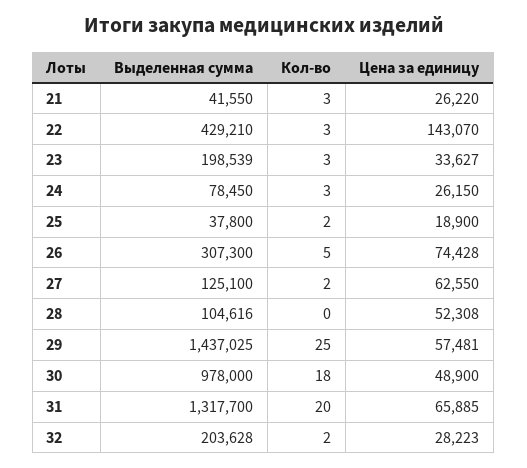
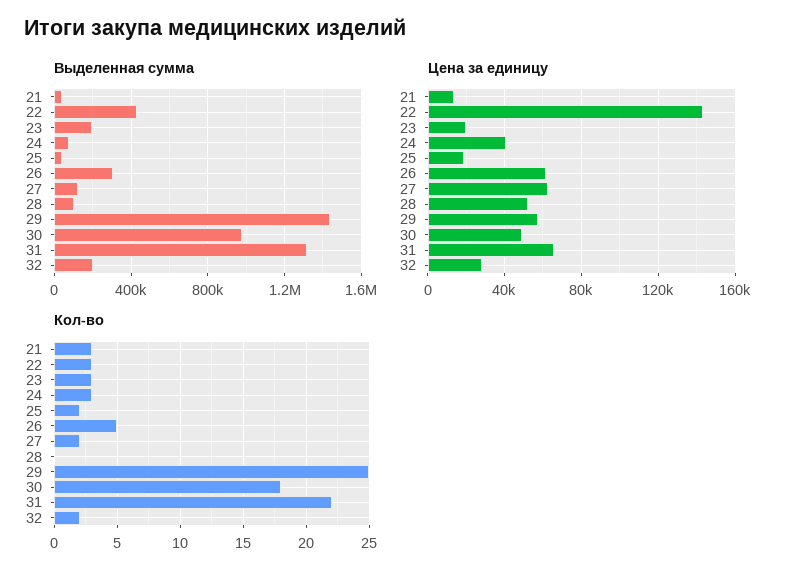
Цена за единицу, 21: 26220 -> 15000
Цена за единицу, 23: 33627 -> 20000
Цена за единицу, 24: 26150 -> 40000
Цена за единицу, 26: 74428 -> 60000
Кол-во, 31: 20 -> 22

